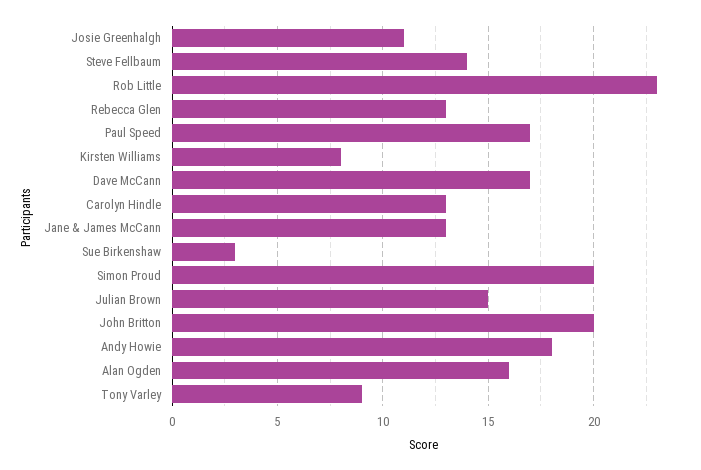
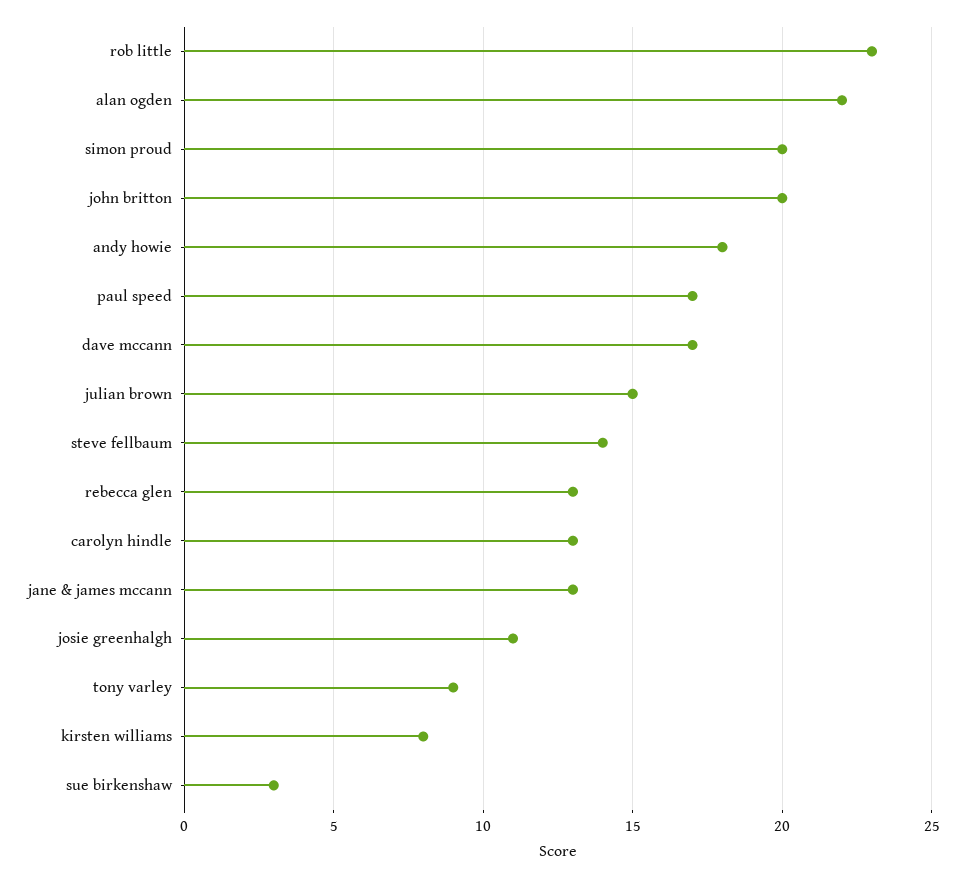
Alan Ogden: 16 -> 22

